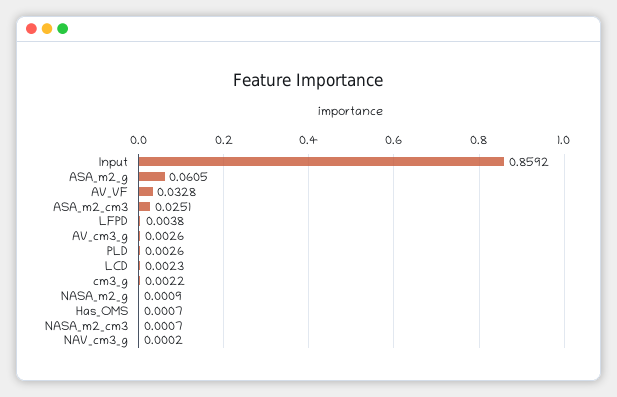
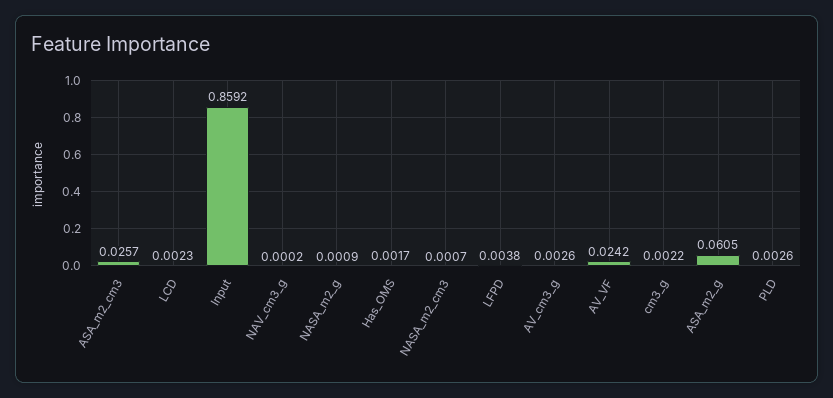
AV_VF: 0.0328 -> 0.0242
ASA_m2_cm3: 0.0251 -> 0.0257
Has_OMS: 0.0007 -> 0.0017

